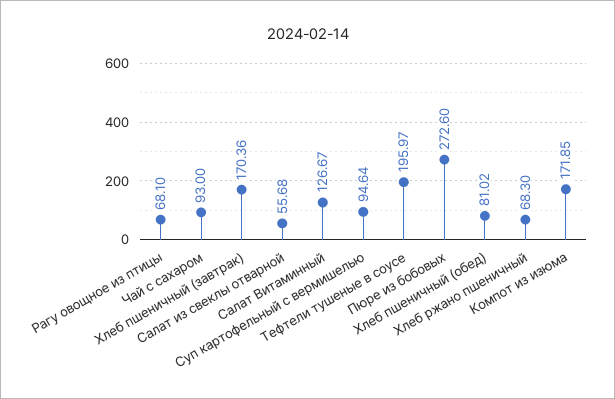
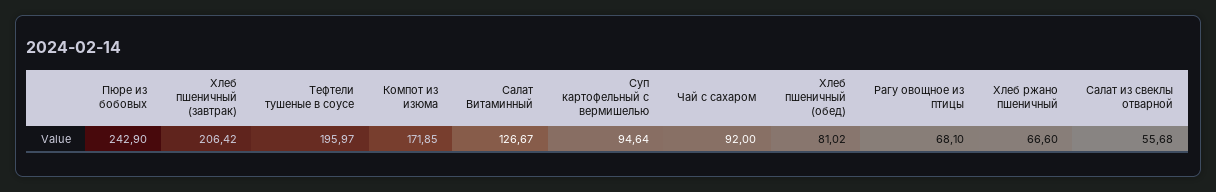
Чай с сахаром: 93 -> 92
Хлеб пшеничный (завтрак): 170.36 -> 206.42
Пюре из бобовых: 272.6 -> 242.9
Хлеб ржано пшеничный: 68.3 -> 66.6

